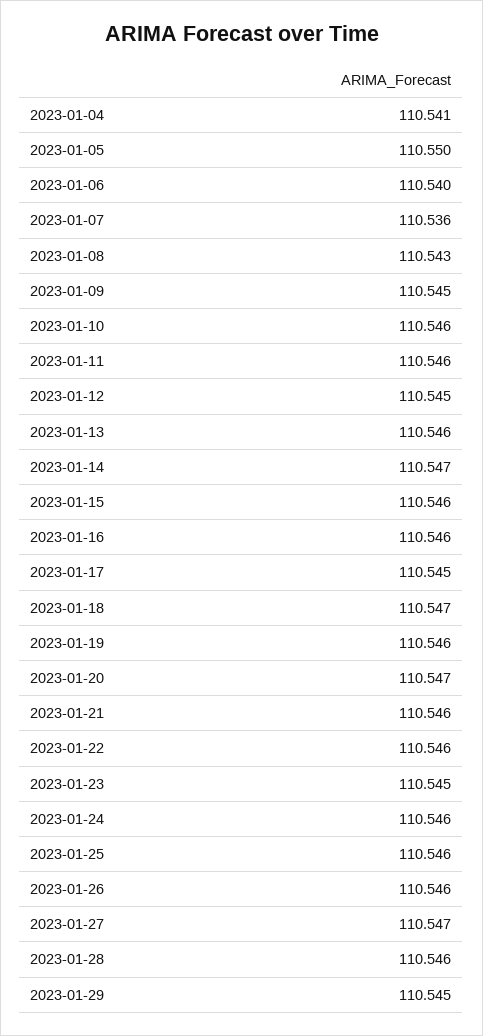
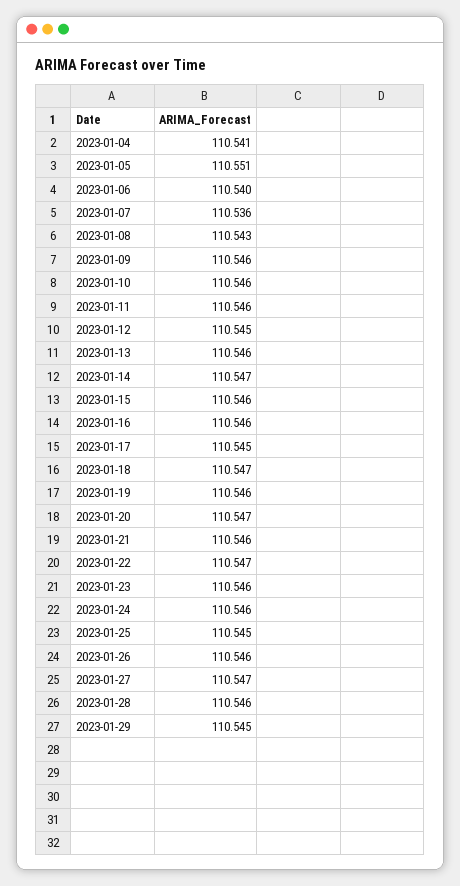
2023-01-05: 110.55 -> 110.551
2023-01-09: 110.545 -> 110.546
2023-01-22: 110.546 -> 110.547
2023-01-23: 110.545 -> 110.546
2023-01-25: 110.546 -> 110.545

